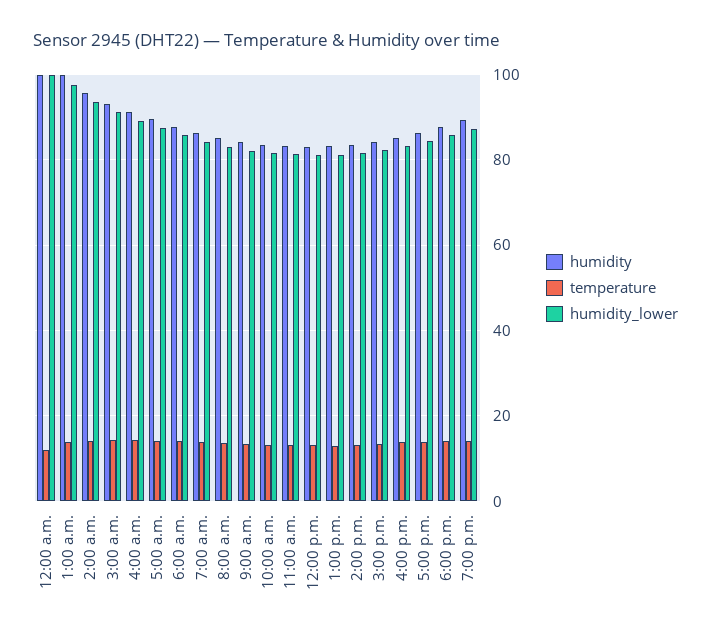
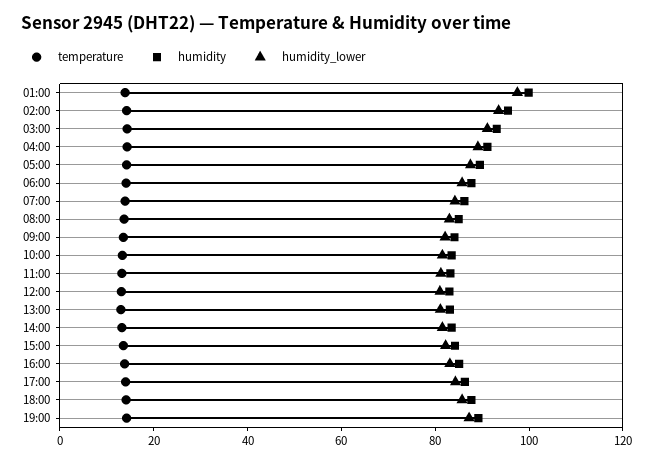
humidity, 12:00 a.m.: 100 -> none
temperature, 12:00 a.m.: 12 -> none
humidity_lower, 12:00 a.m.: 100 -> none

